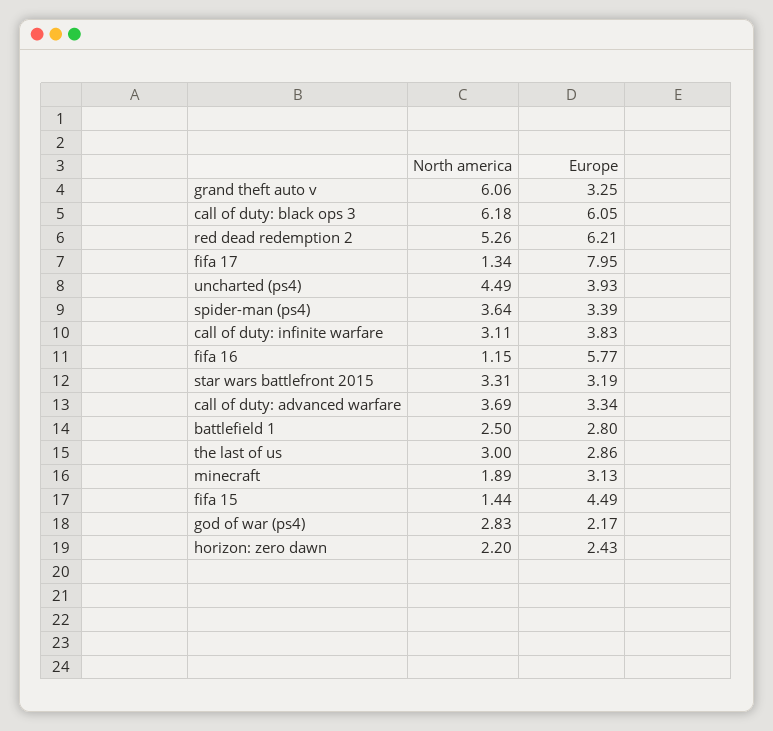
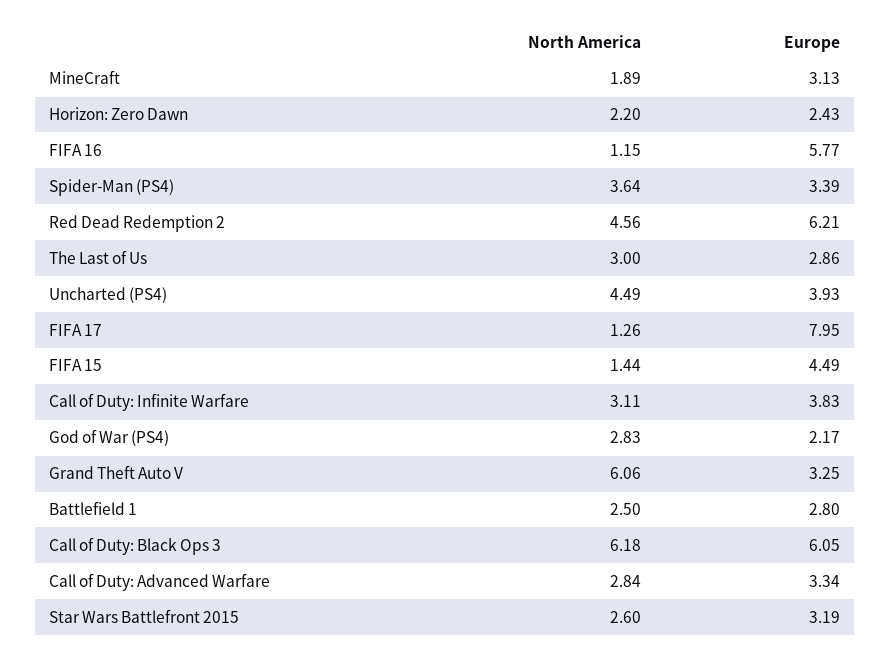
North america, red dead redemption 2: 5.26 -> 4.56
North america, fifa 17: 1.34 -> 1.26
North america, star wars battlefront 2015: 3.31 -> 2.6
North america, call of duty: advanced warfare: 3.69 -> 2.84

